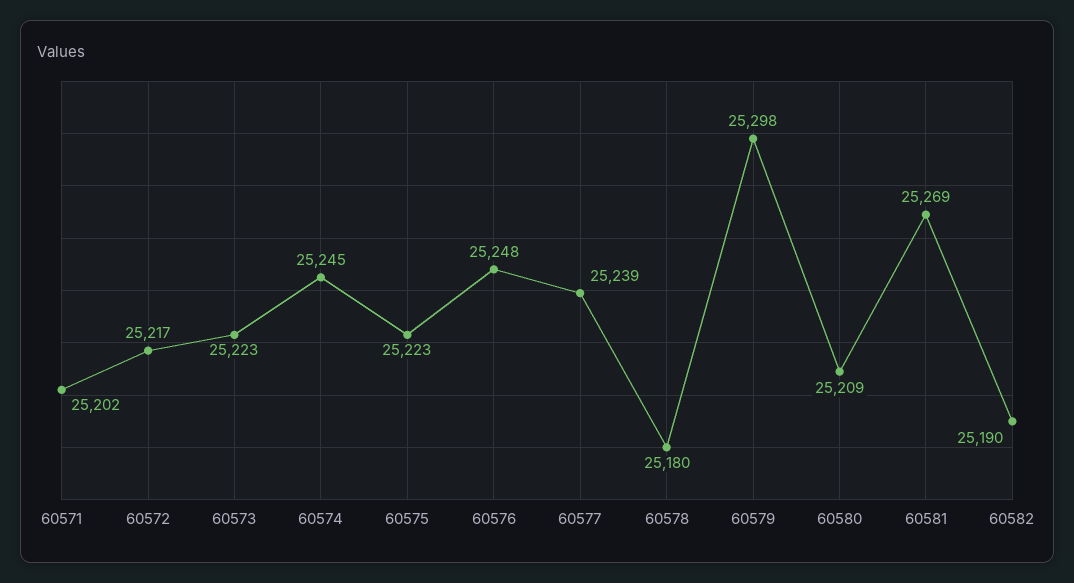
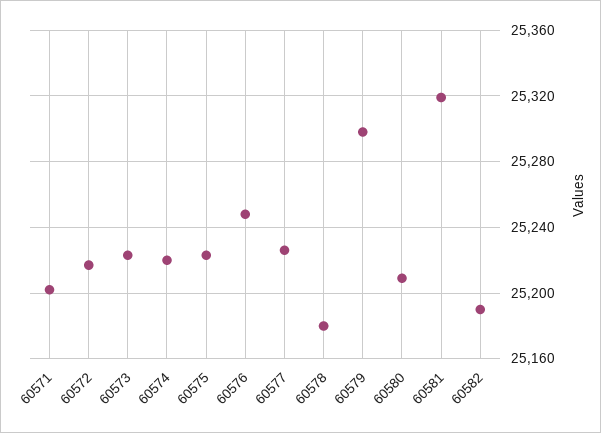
60574: 25245 -> 25220
60577: 25239 -> 25225
60581: 25269 -> 25320

